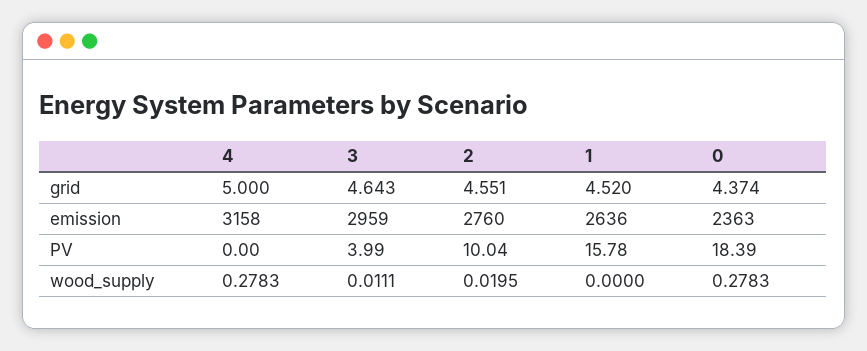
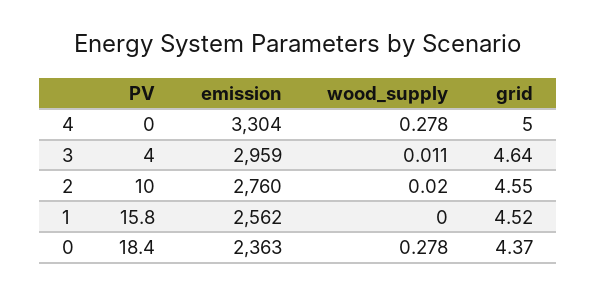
4, emission: 3158 -> 3304
1, emission: 2636 -> 2562

